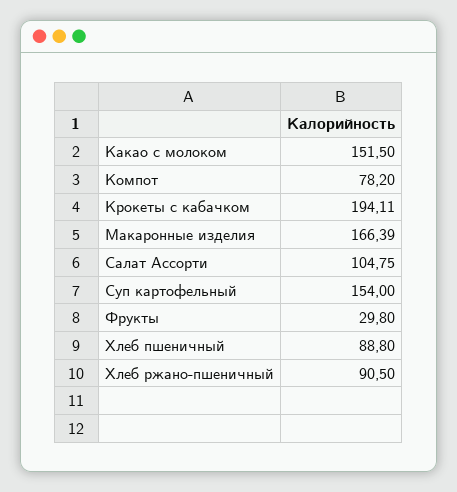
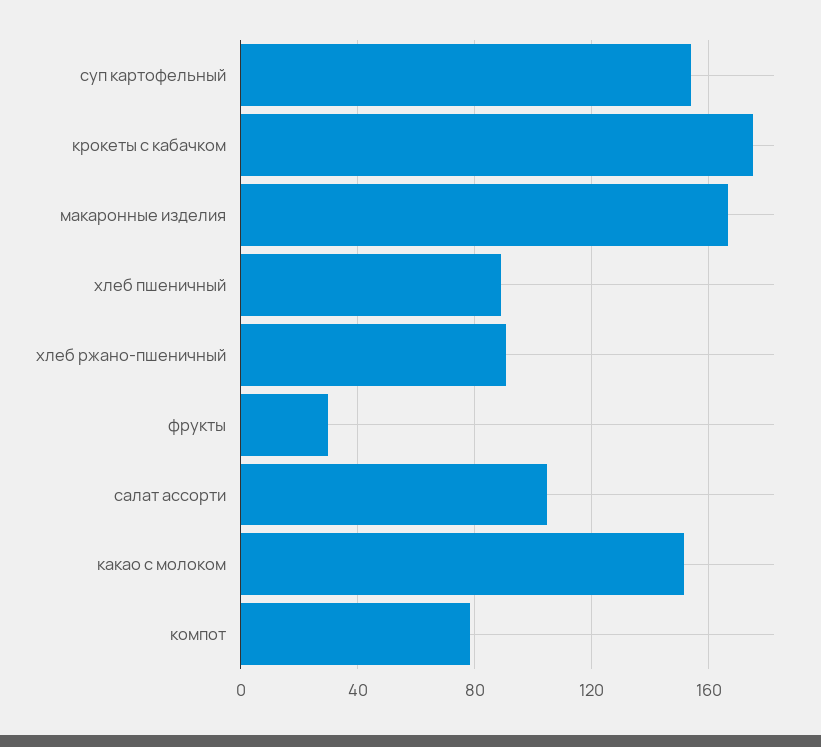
Крокеты с кабачком: 194.11 -> 175

